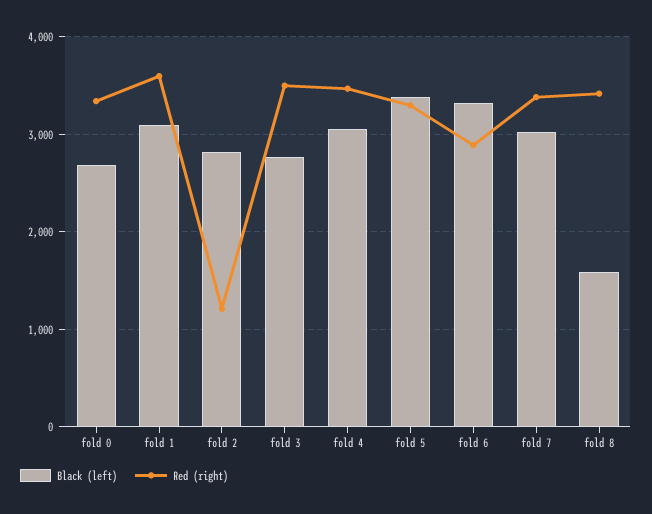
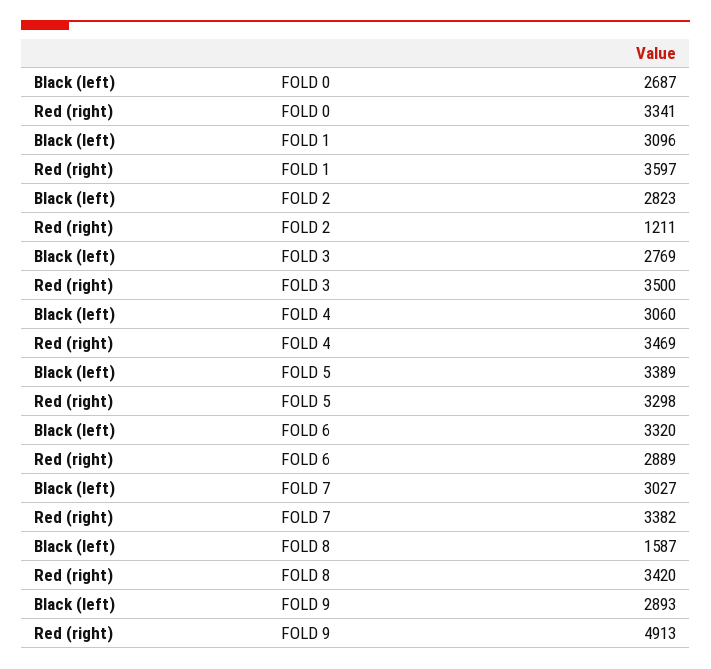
Black (left), FOLD 9: none -> 2893
Red (right), FOLD 9: none -> 4913

